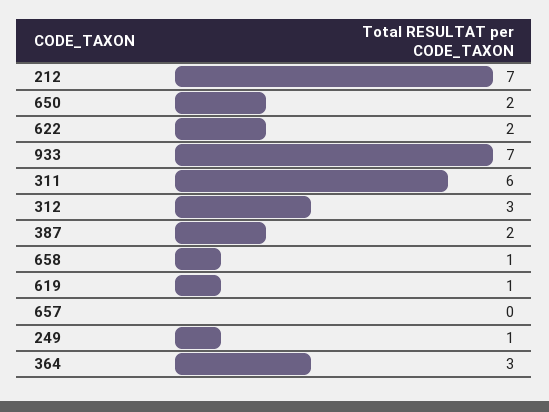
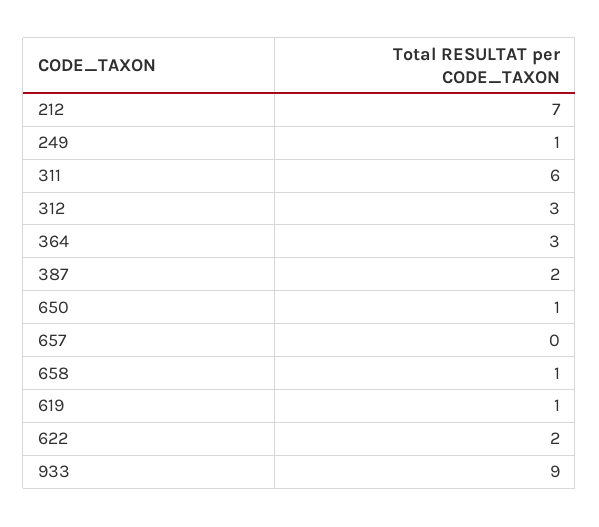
650: 2 -> 1
933: 7 -> 9

